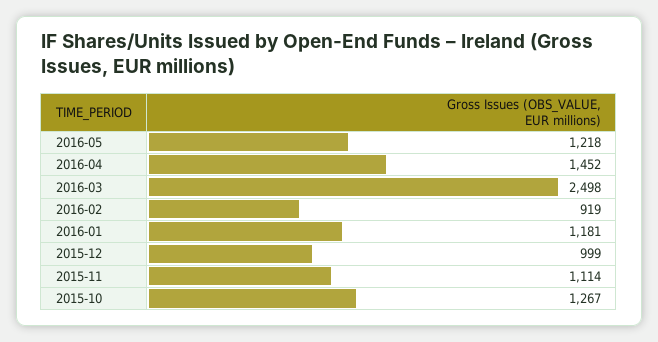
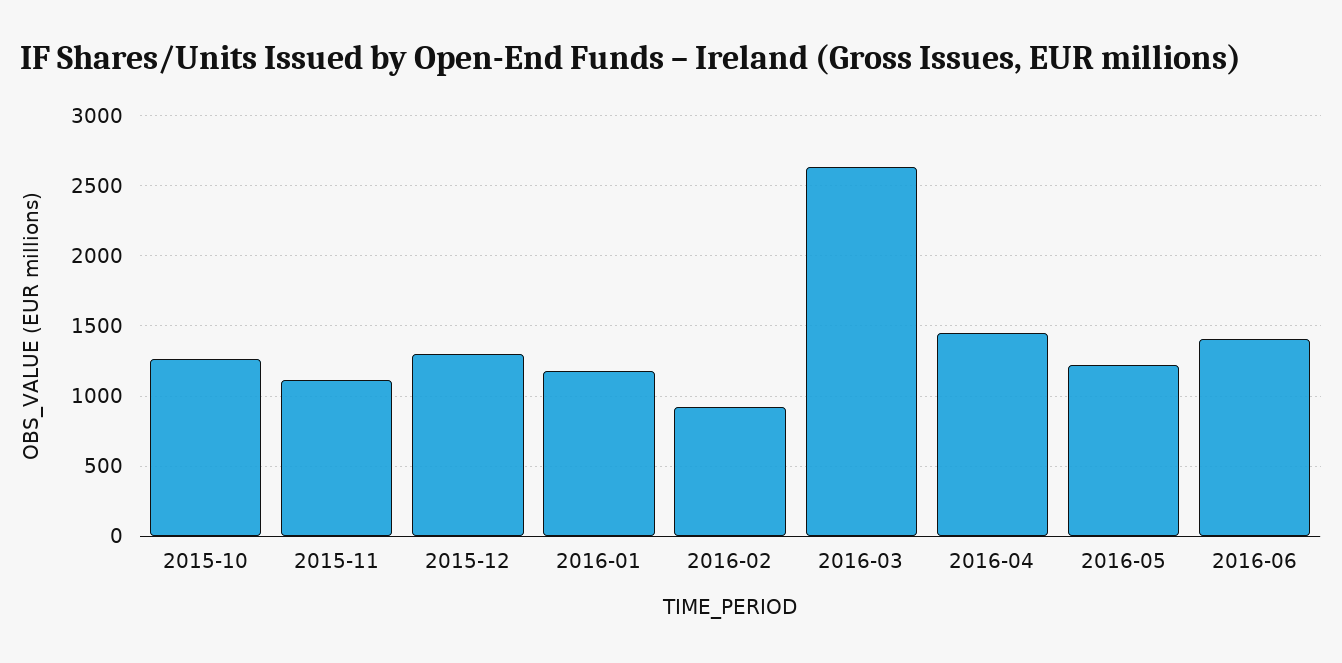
2016-03: 2498 -> 2650
2015-12: 999 -> 1300
2016-06: none -> 1400

